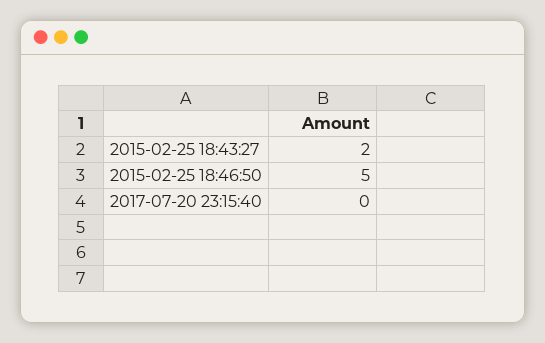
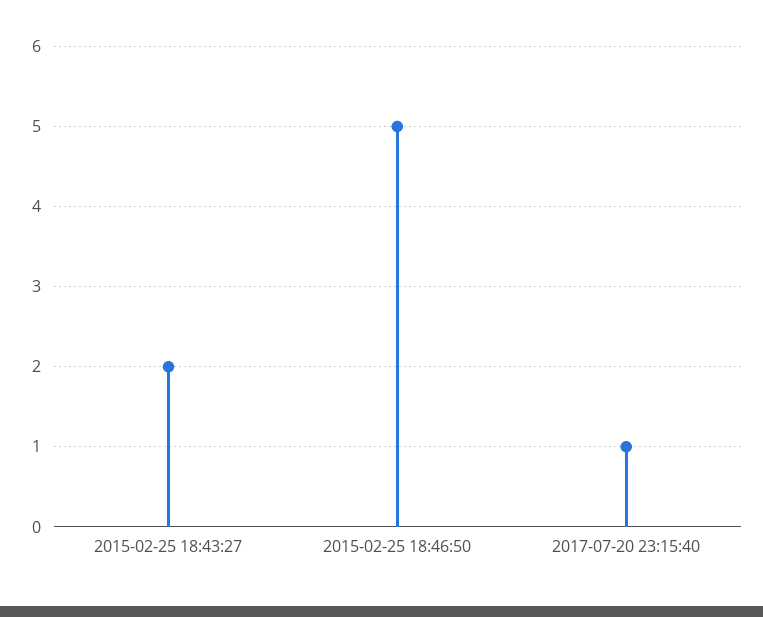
2017-07-20 23:15:40: 0 -> 1

